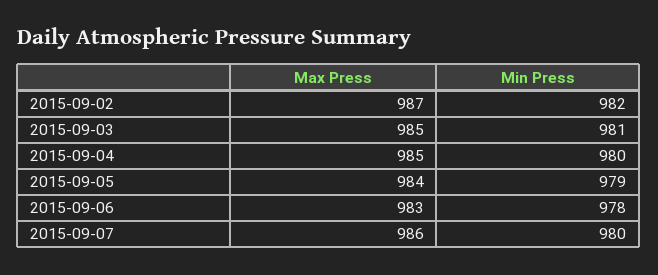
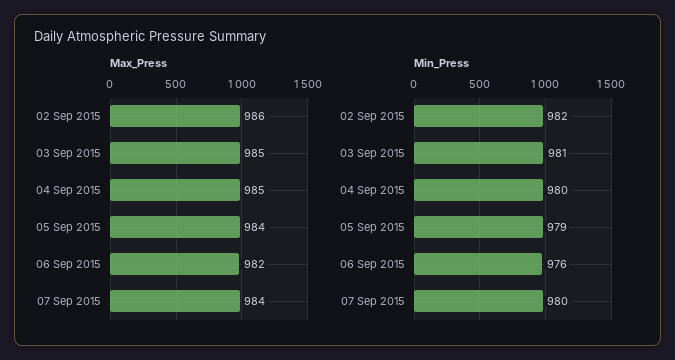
Max Press, 2015-09-02: 987 -> 986
Max Press, 2015-09-06: 983 -> 982
Min Press, 2015-09-06: 978 -> 976
Max Press, 2015-09-07: 986 -> 984

